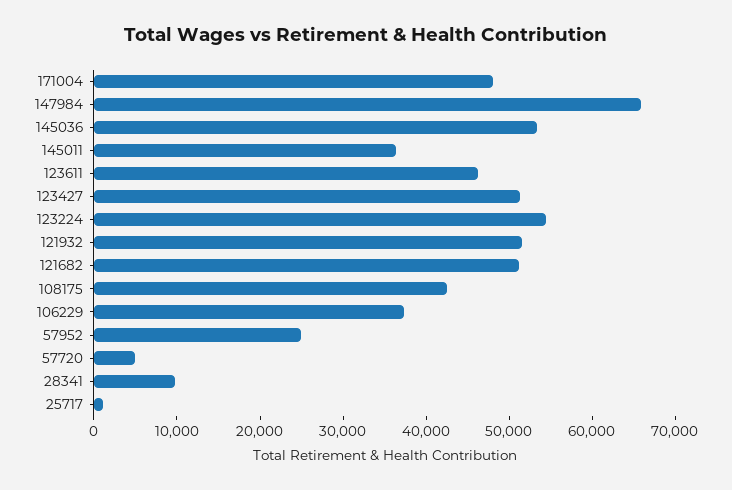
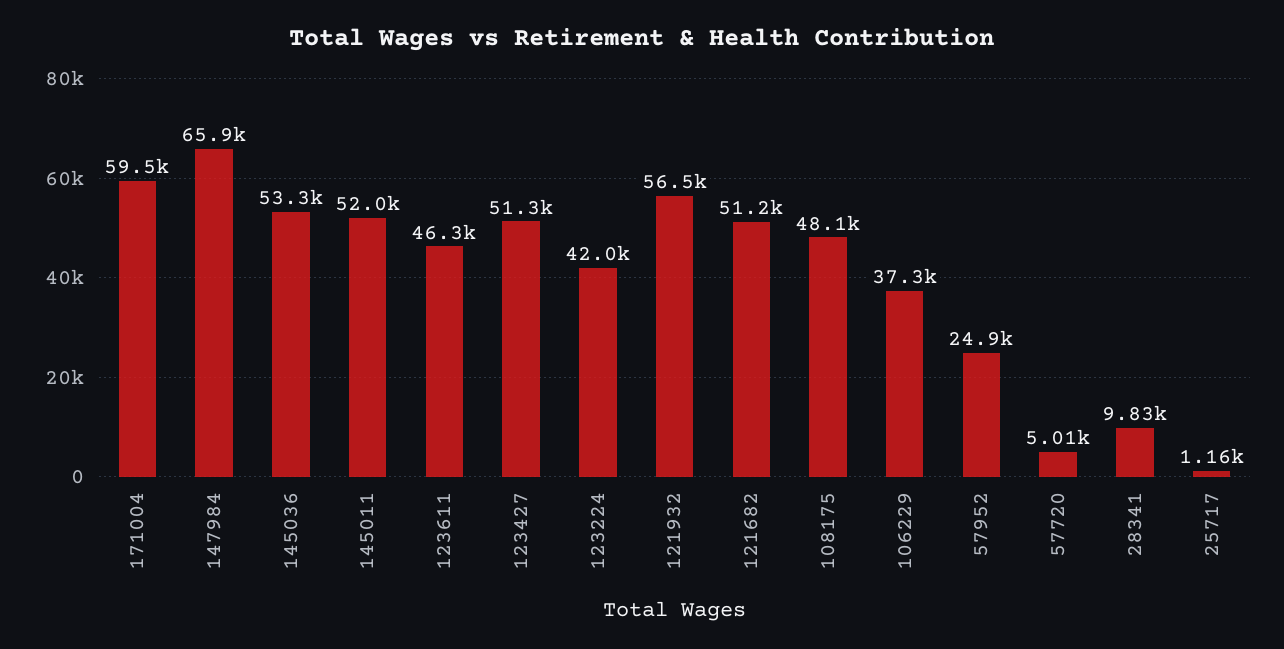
171004: 48000 -> 59500
145011: 36000 -> 52000
123224: 54000 -> 42000
121932: 52000 -> 56500
108175: 42000 -> 48100

